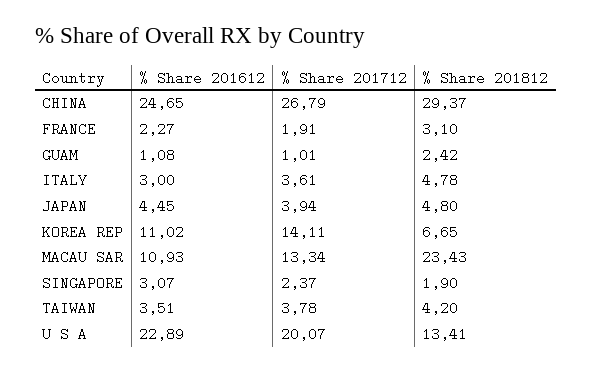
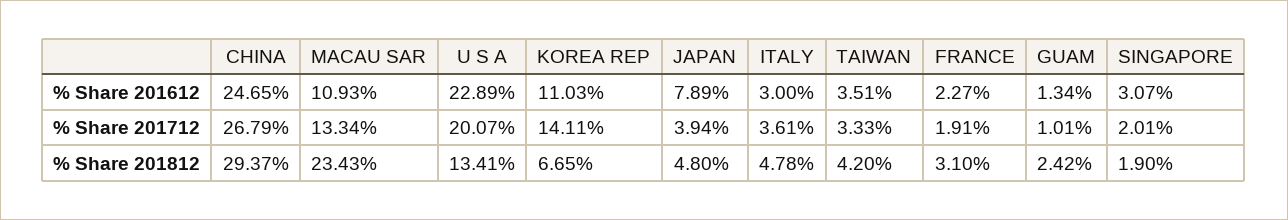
% Share 201612, GUAM: 1.08 -> 1.34
% Share 201612, JAPAN: 4.45 -> 7.89
% Share 201612, KOREA REP: 11.02 -> 11.03
% Share 201712, SINGAPORE: 2.37 -> 2.01
% Share 201712, TAIWAN: 3.78 -> 3.33

